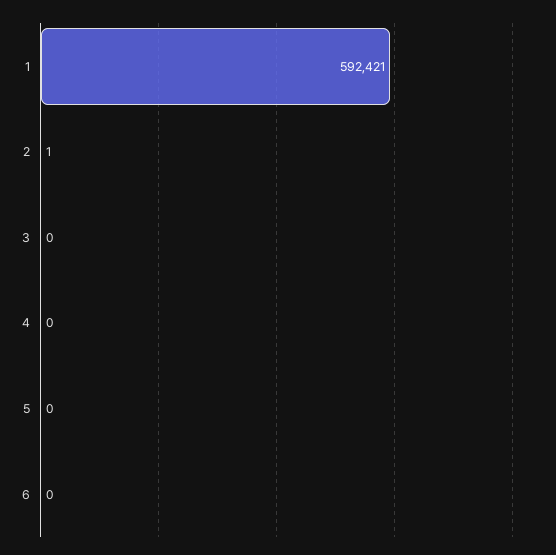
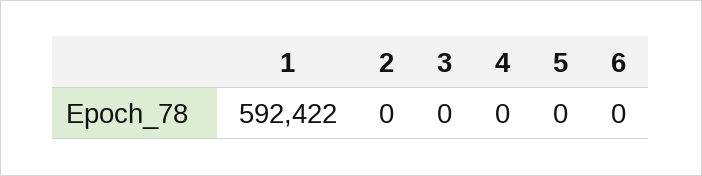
1: 592421 -> 592422
2: 1 -> 0

